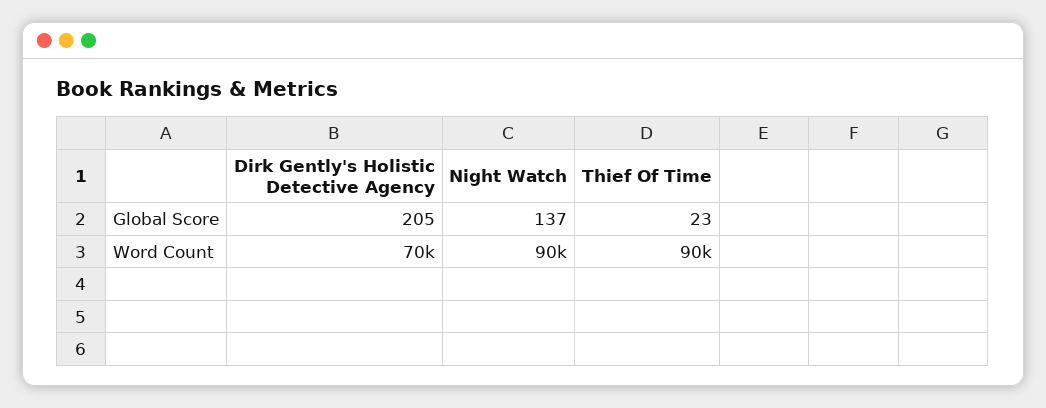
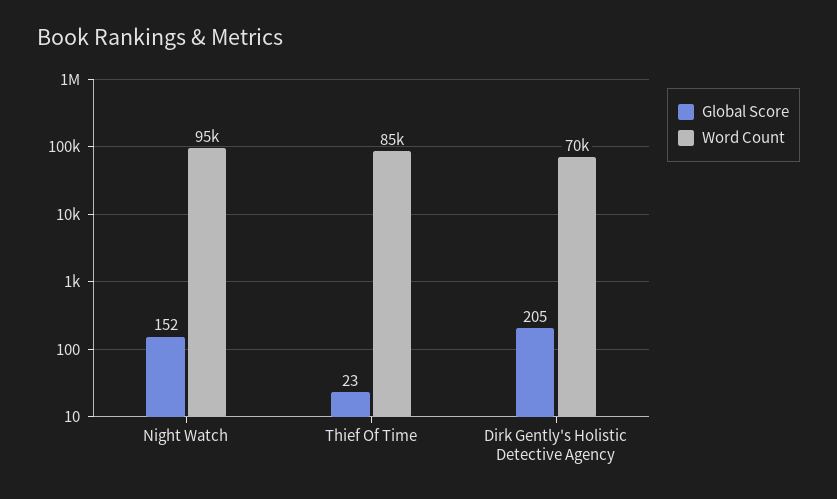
Global Score, Night Watch: 137 -> 152
Word Count, Night Watch: 90000 -> 95000
Word Count, Thief Of Time: 90000 -> 85000

